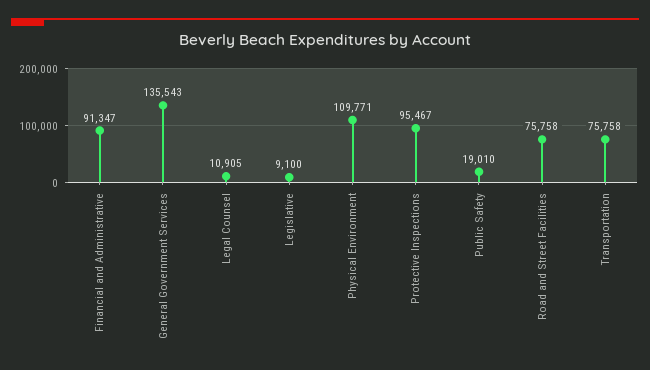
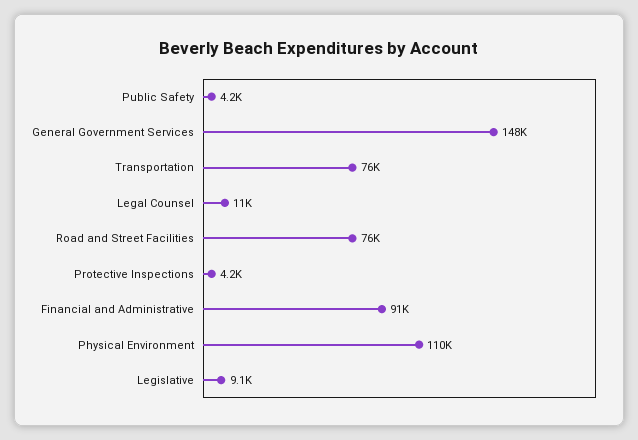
General Government Services: 135543 -> 148000
Protective Inspections: 95467 -> 4200
Public Safety: 19010 -> 4200

